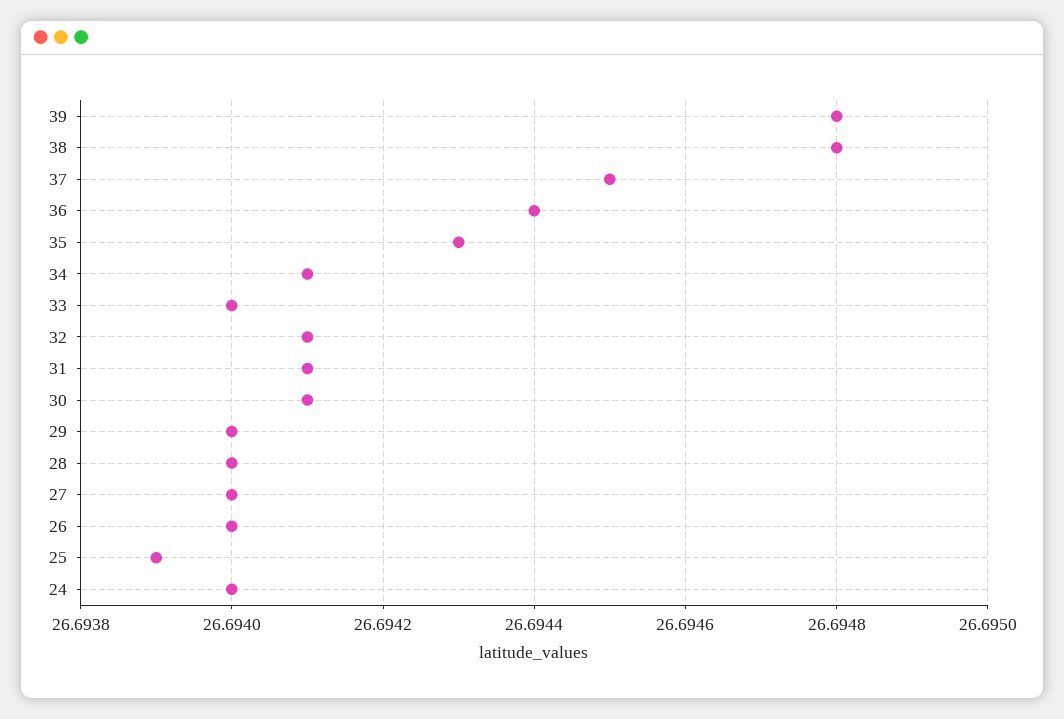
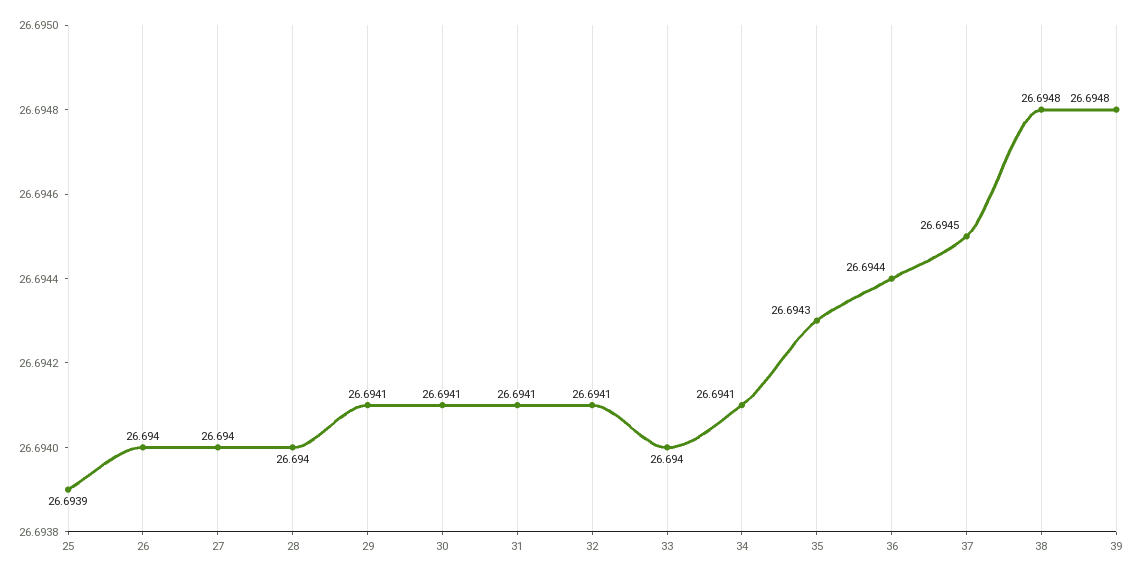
29: 26.694 -> 26.6941
24: 26.694 -> none

